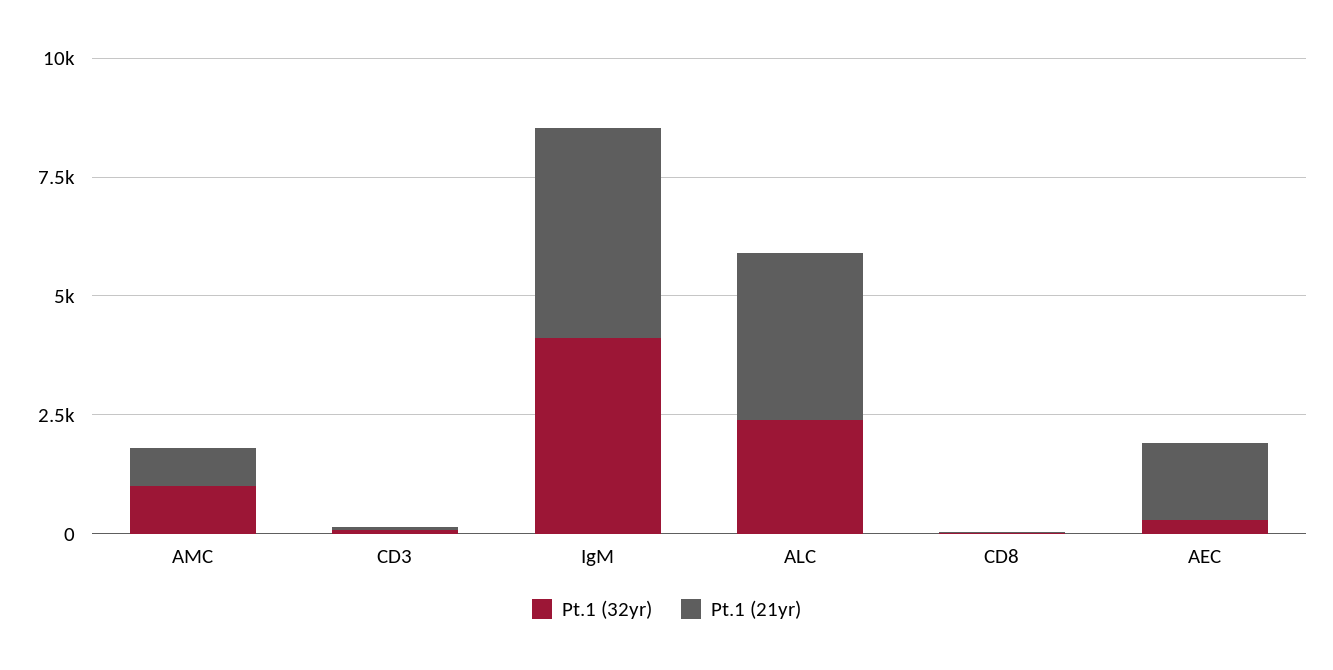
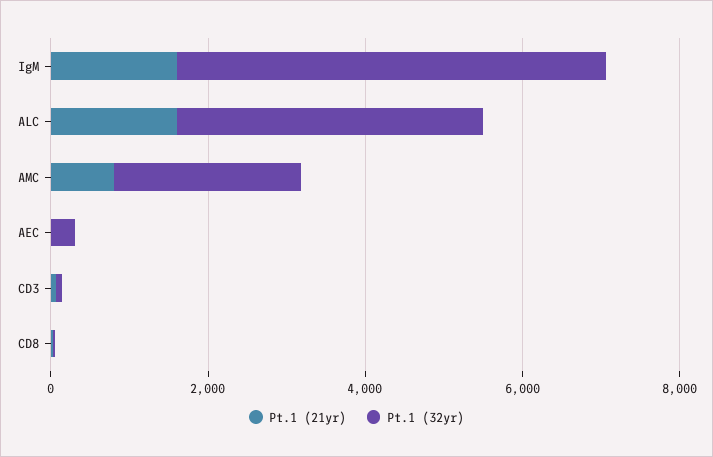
Pt.1 (32yr), AMC: 1000 -> 2500
Pt.1 (32yr), IgM: 4000 -> 5500
Pt.1 (21yr), IgM: 4500 -> 1500
Pt.1 (32yr), ALC: 2500 -> 4000
Pt.1 (21yr), ALC: 3500 -> 1500
Pt.1 (21yr), AEC: 1500 -> 0

